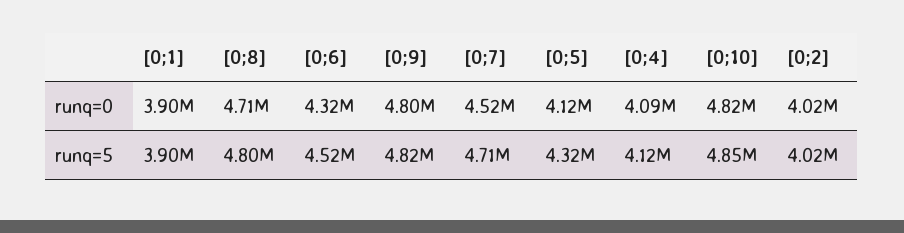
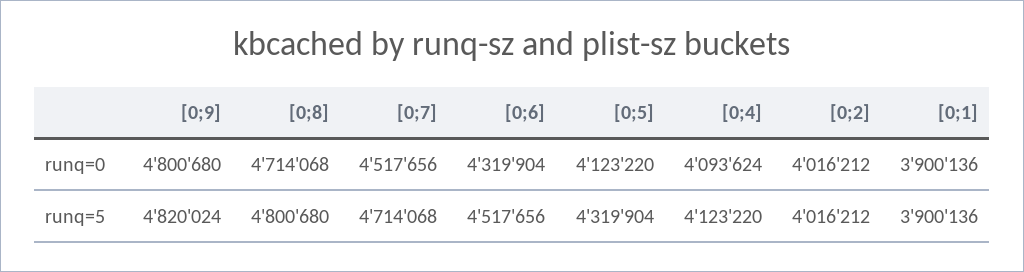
[0;10], runq=0: 4820000 -> none
[0;10], runq=5: 4850000 -> none

